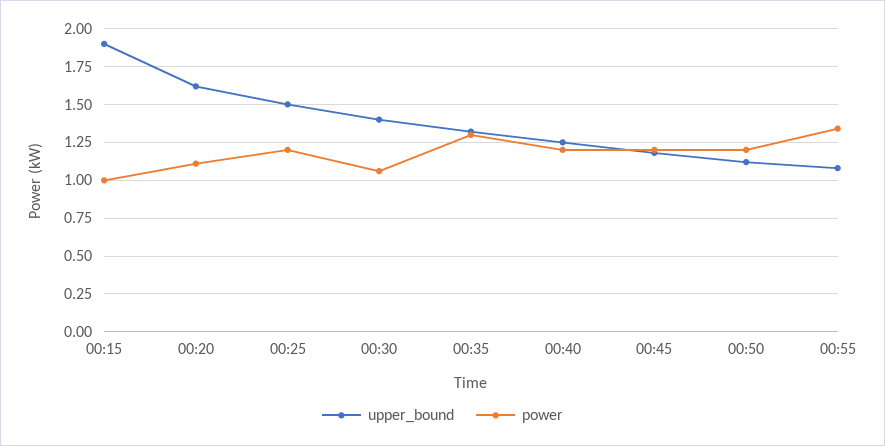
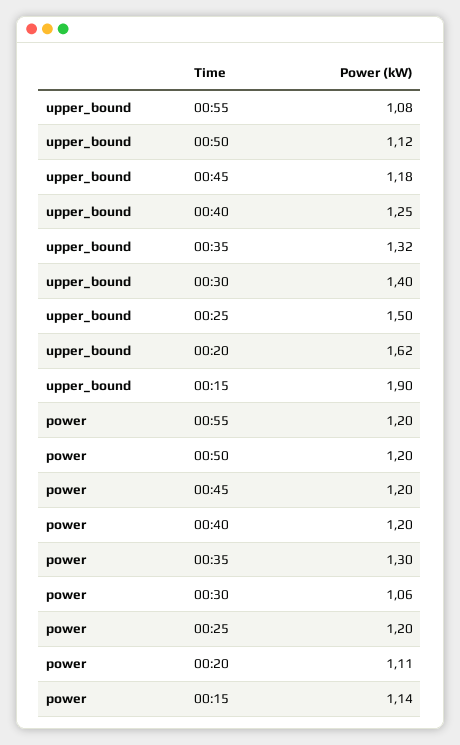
power, 00:15: 1 -> 1.14
power, 00:55: 1.35 -> 1.2

